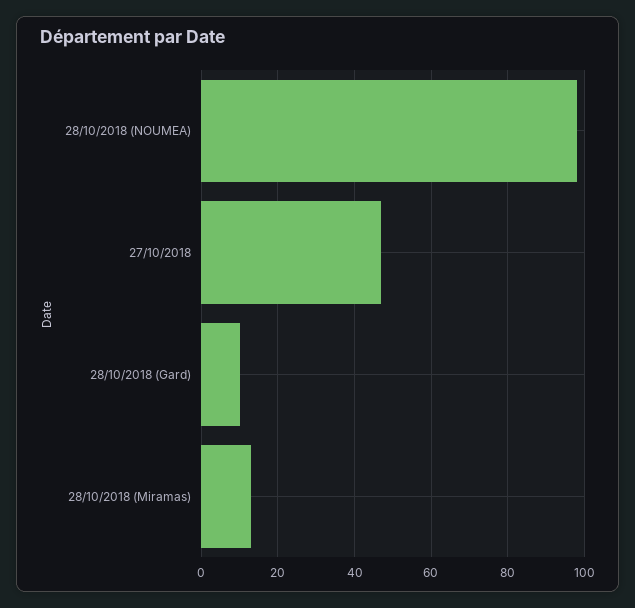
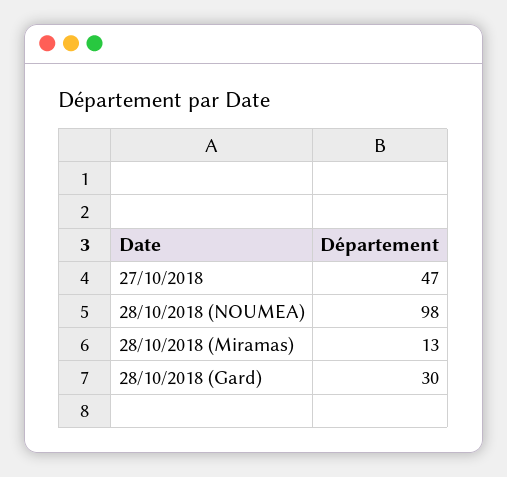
28/10/2018 (Gard): 10 -> 30

